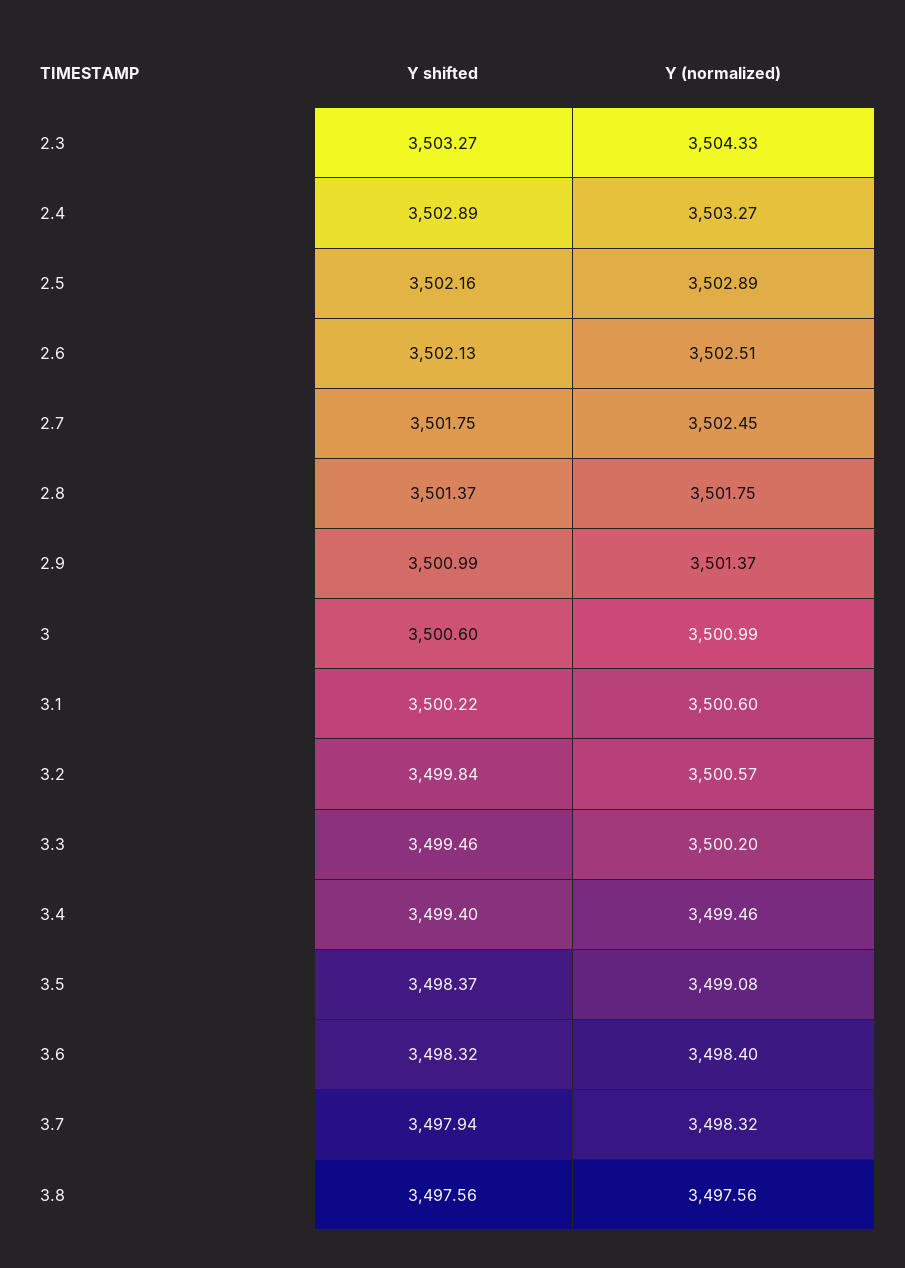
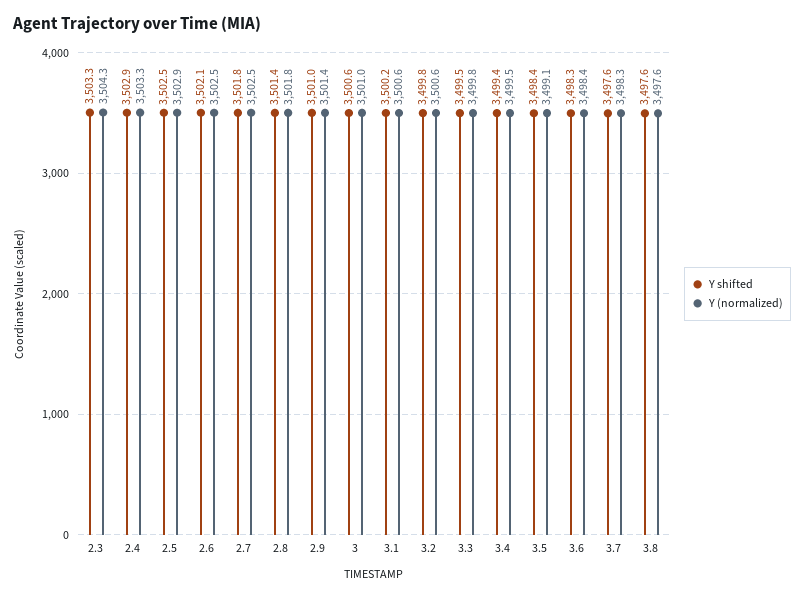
Y shifted, 2.5: 3502.16 -> 3502.5
Y (normalized), 3.3: 3500.2 -> 3499.8
Y shifted, 3.7: 3497.94 -> 3497.6

